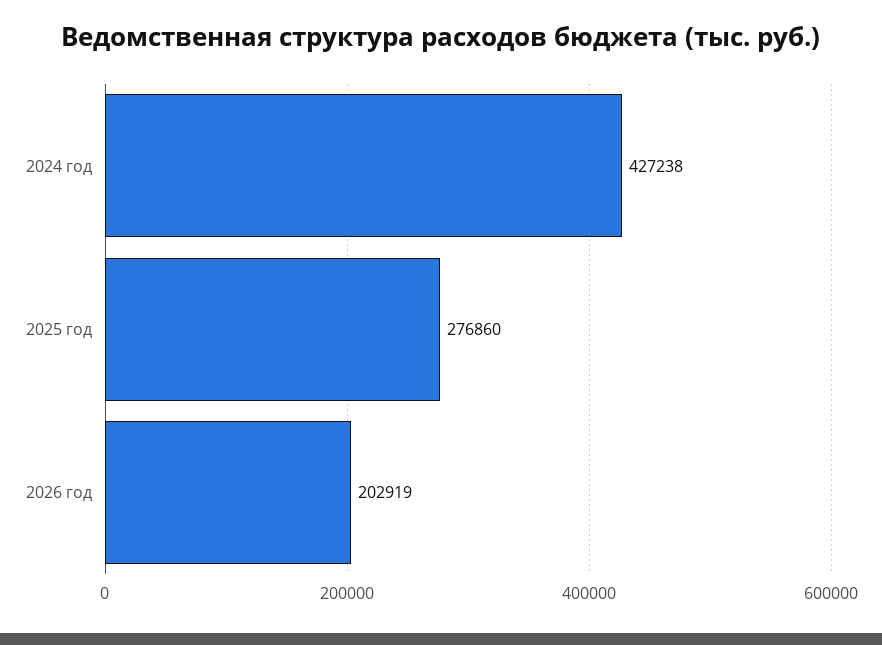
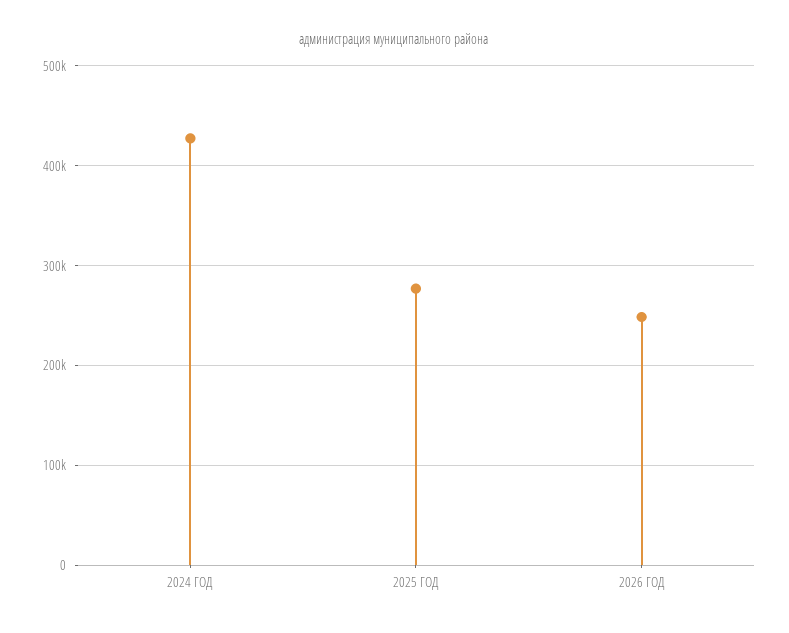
2026 год: 202919 -> 250000

